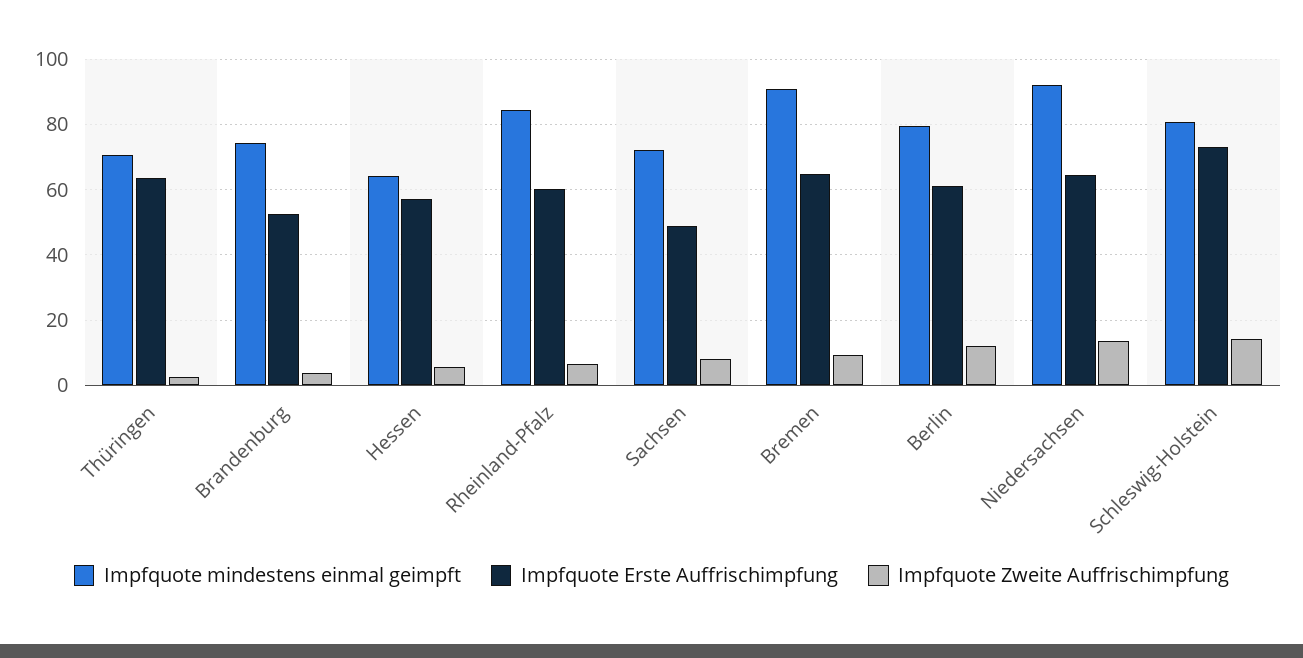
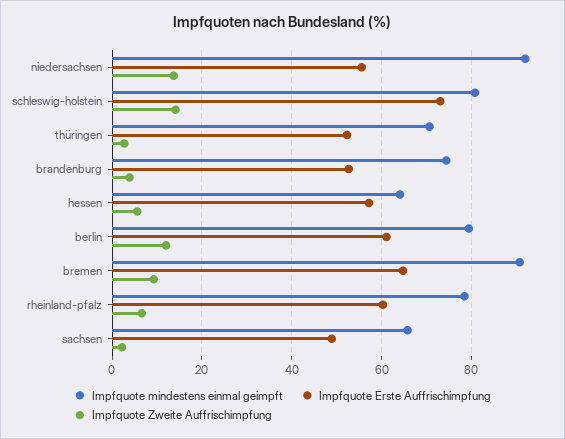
Impfquote Erste Auffrischimpfung, Thüringen: 64 -> 52
Impfquote mindestens einmal geimpft, Rheinland-Pfalz: 84 -> 78
Impfquote mindestens einmal geimpft, Sachsen: 72 -> 66
Impfquote Zweite Auffrischimpfung, Sachsen: 8 -> 2
Impfquote Erste Auffrischimpfung, Niedersachsen: 64 -> 56

